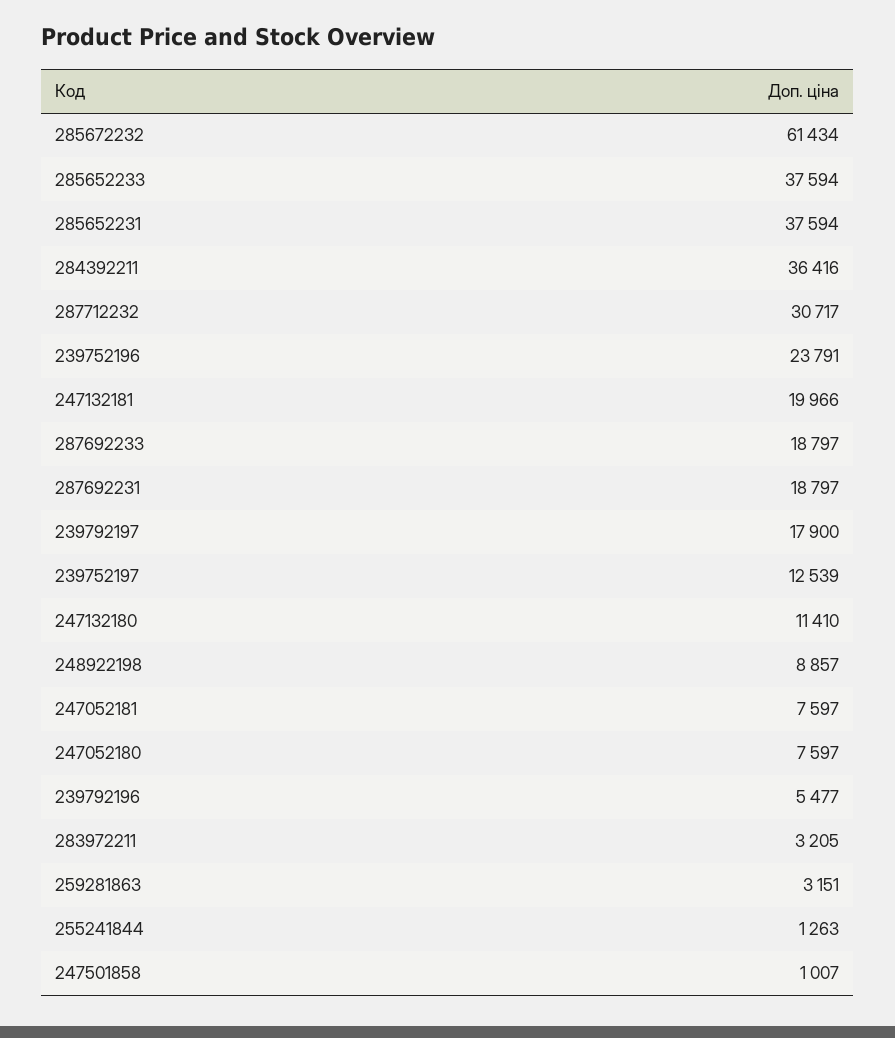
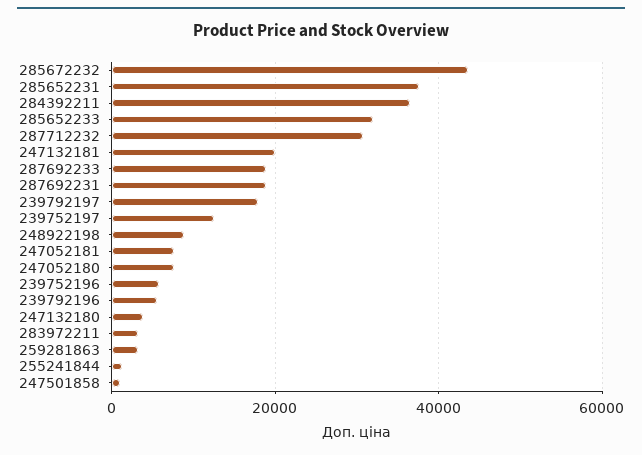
285672232: 61434 -> 44000
285652233: 37594 -> 32000
239752196: 23791 -> 6000
247132180: 11410 -> 4000

